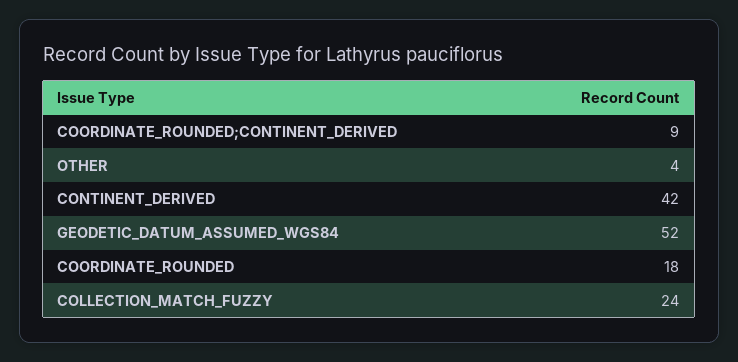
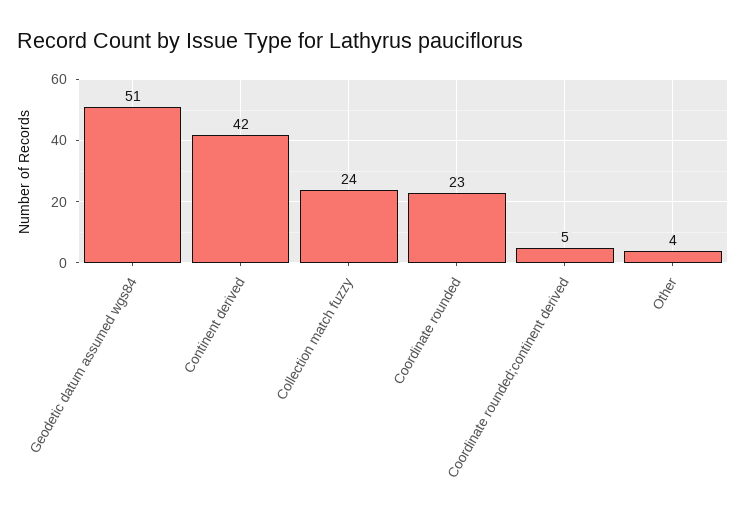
COORDINATE_ROUNDED;CONTINENT_DERIVED: 9 -> 5
GEODETIC_DATUM_ASSUMED_WGS84: 52 -> 51
COORDINATE_ROUNDED: 18 -> 23

